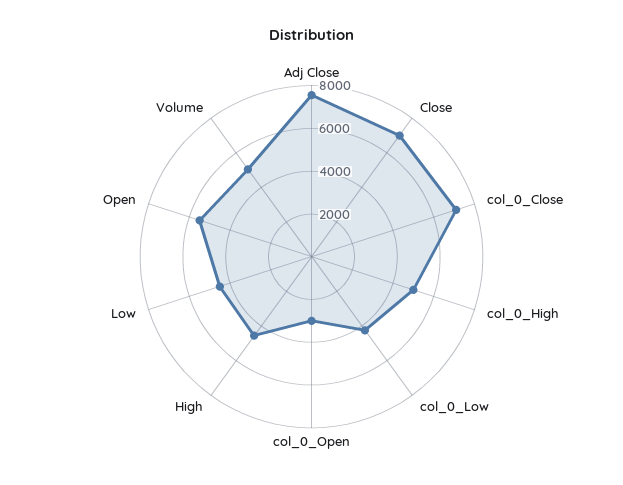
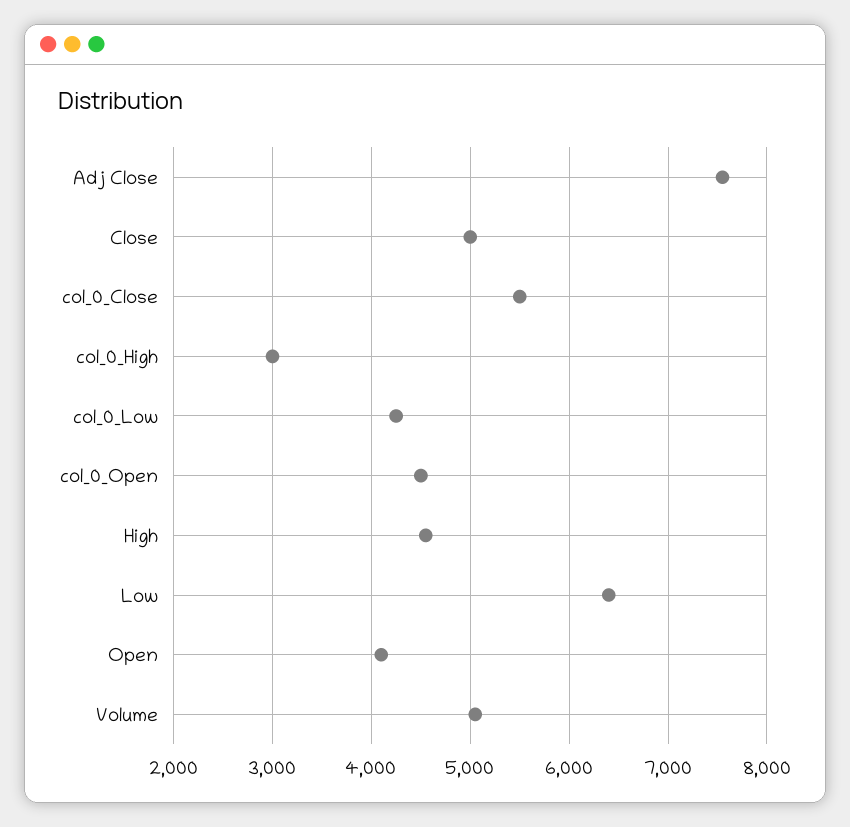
Close: 7000 -> 5000
col_0_Close: 7000 -> 5500
col_0_High: 5000 -> 3000
col_0_Open: 3000 -> 4500
Low: 4500 -> 6400
Open: 5500 -> 4100

